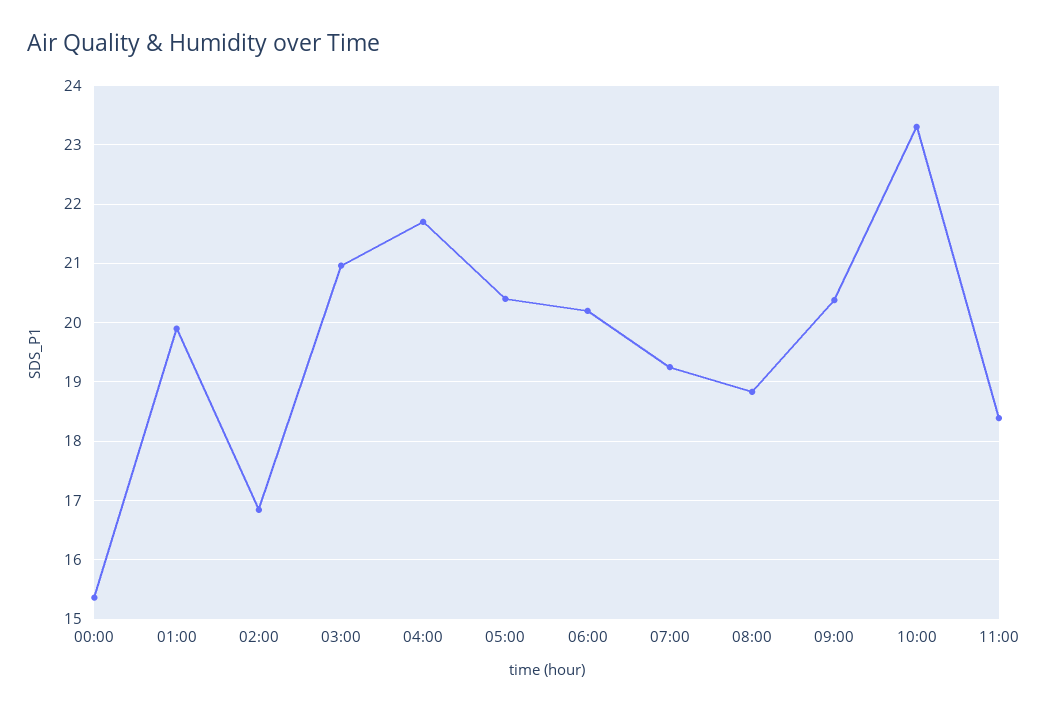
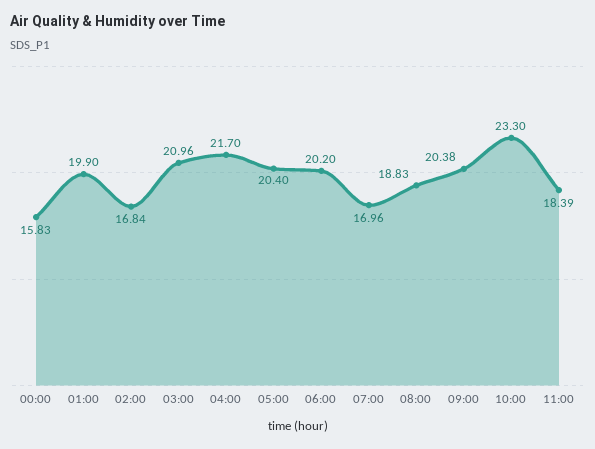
00:00: 15.4 -> 15.83
07:00: 19.2 -> 16.96

